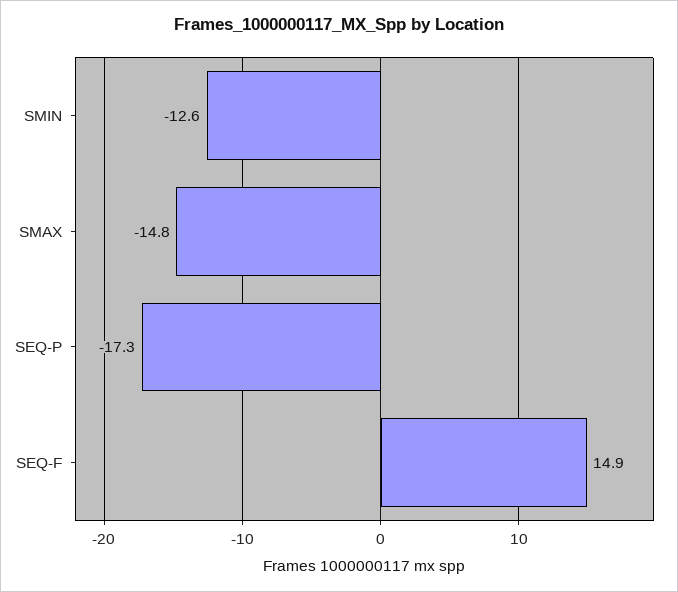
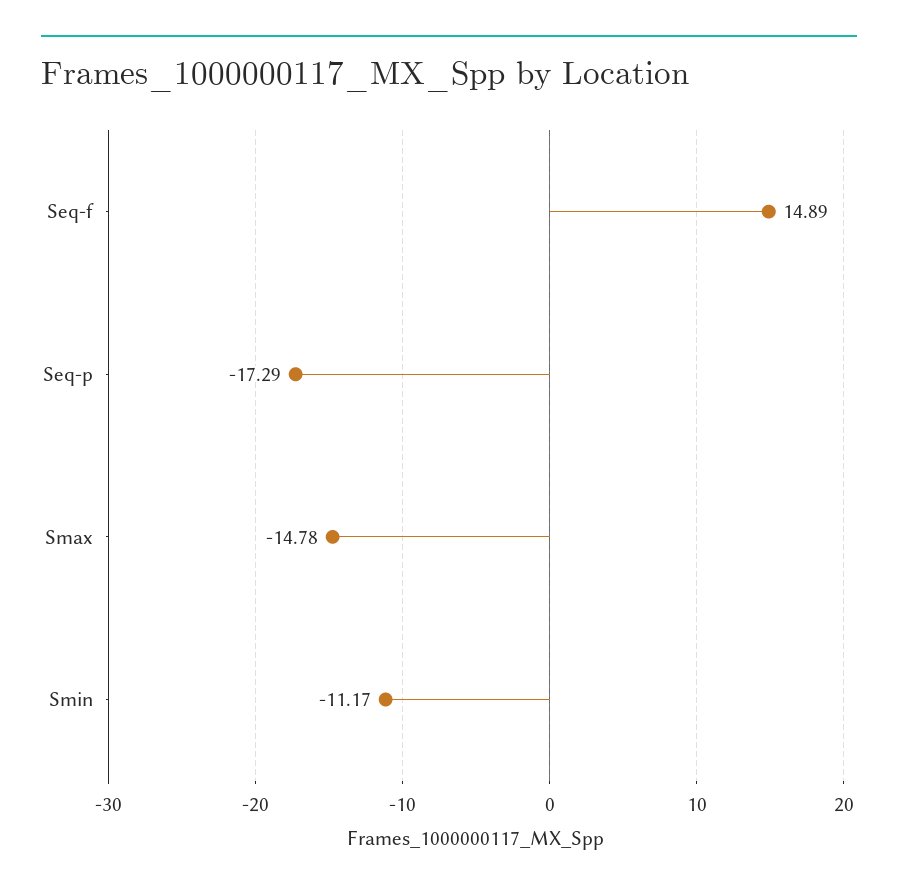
SMIN: -12.6 -> -11.17

